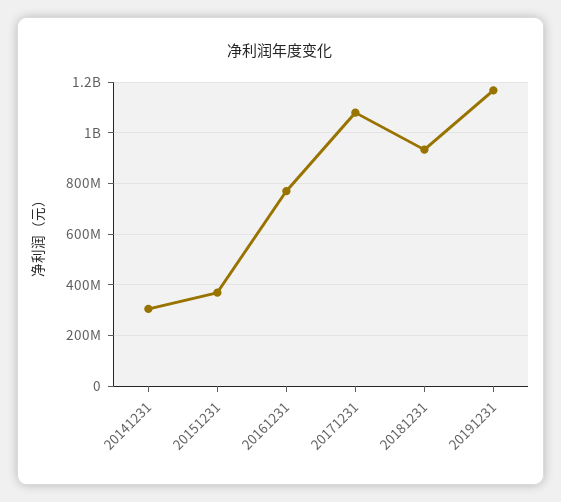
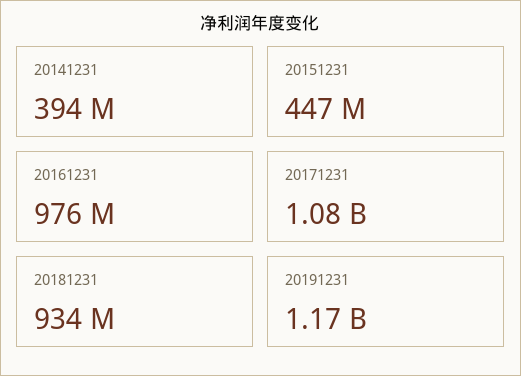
20141231: 300000000 -> 394000000
20151231: 375000000 -> 447000000
20161231: 775000000 -> 976000000

